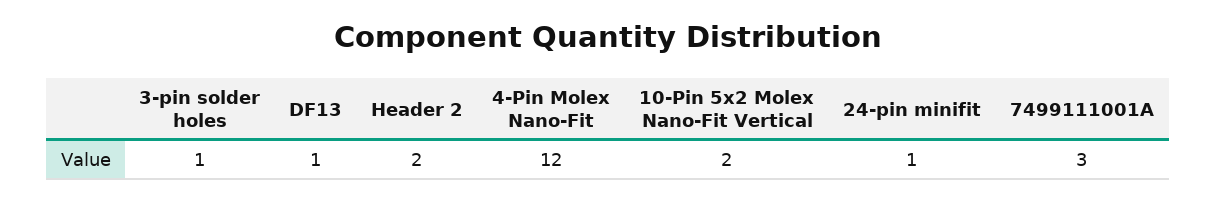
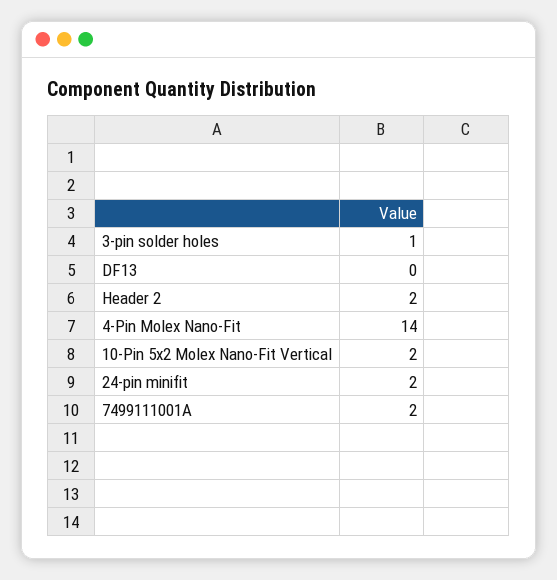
DF13: 1 -> 0
4-Pin Molex Nano-Fit: 12 -> 14
24-pin minifit: 1 -> 2
7499111001A: 3 -> 2

